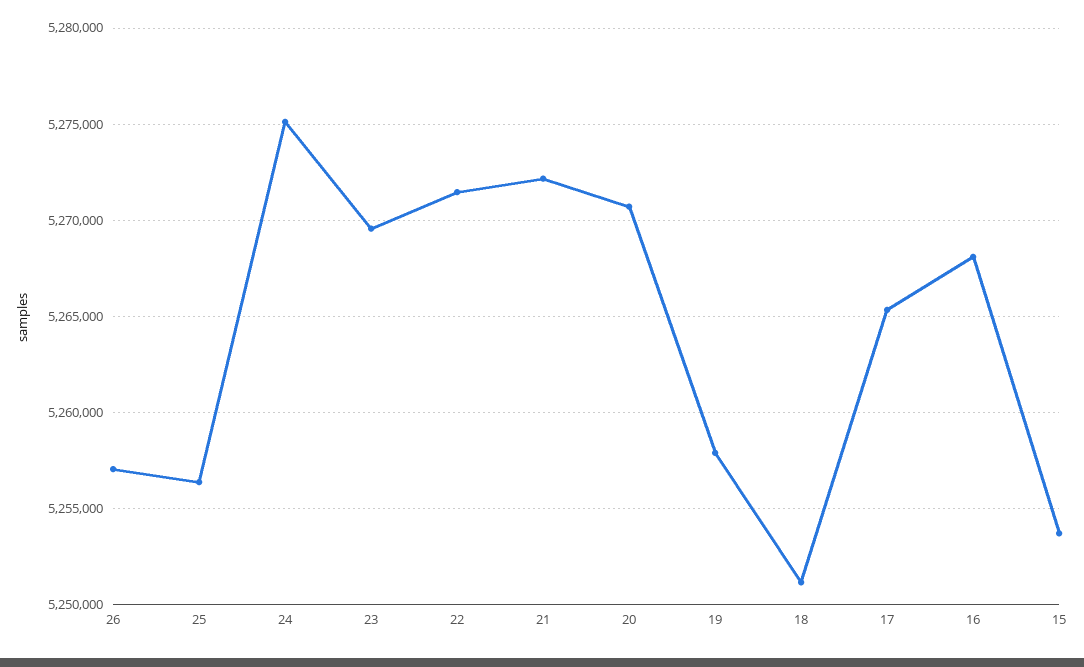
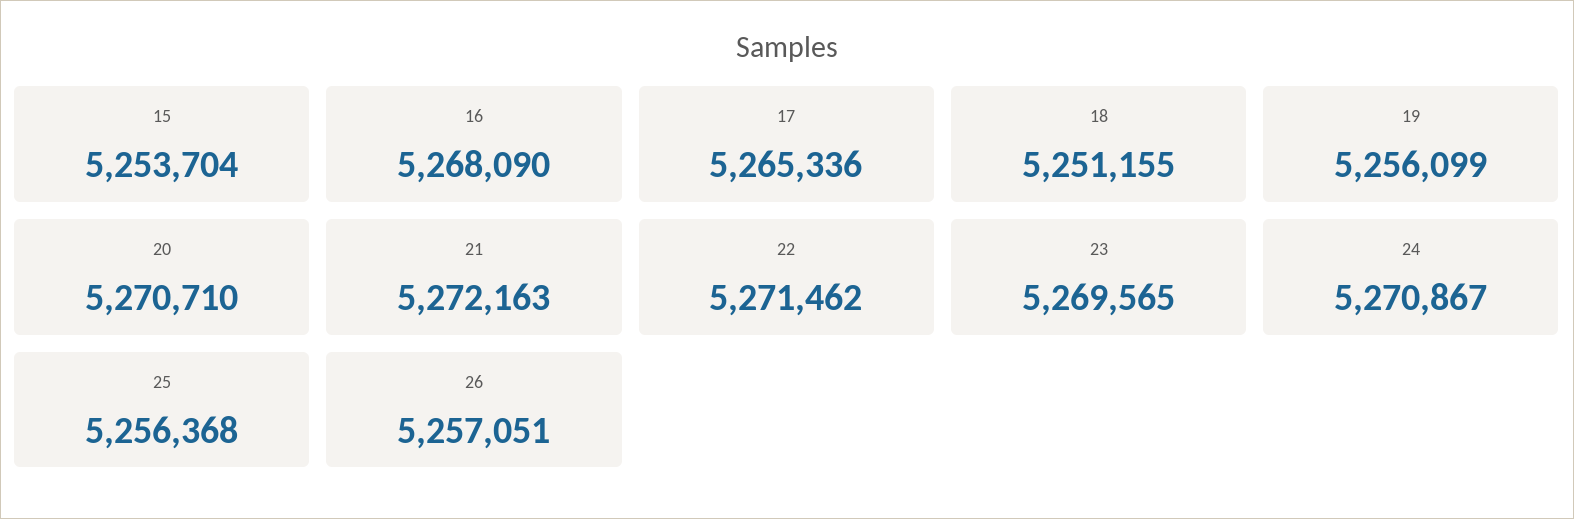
24: 5275000 -> 5270867
19: 5258000 -> 5256099

